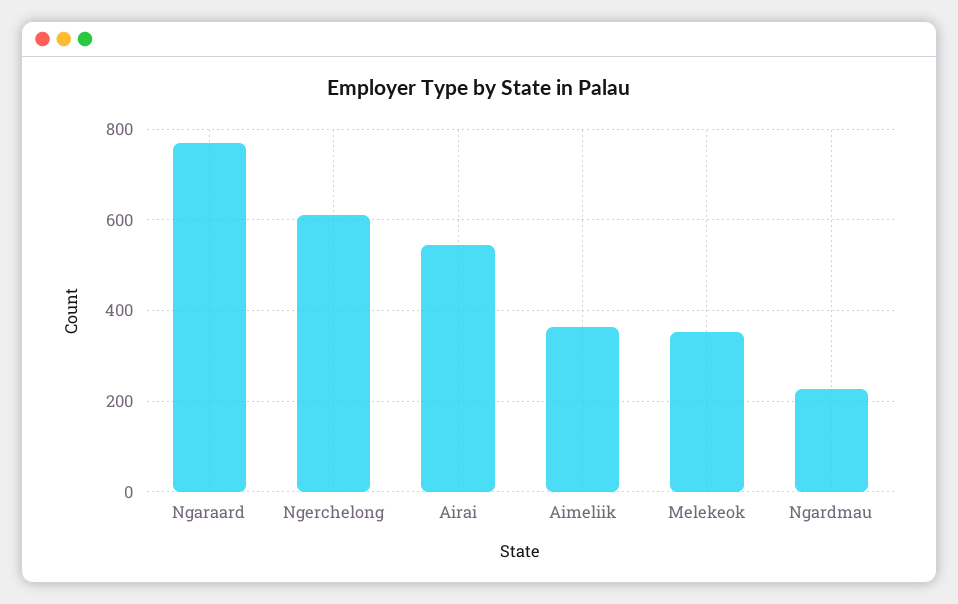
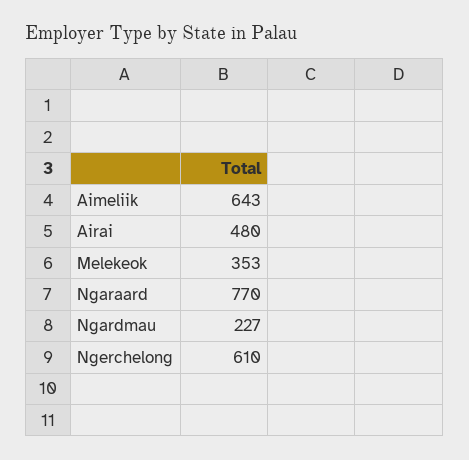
Airai: 540 -> 480
Aimeliik: 360 -> 643

